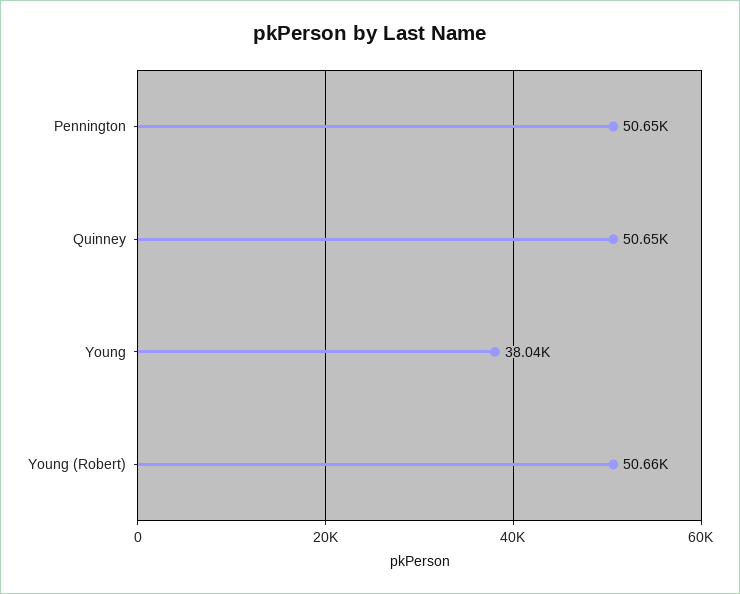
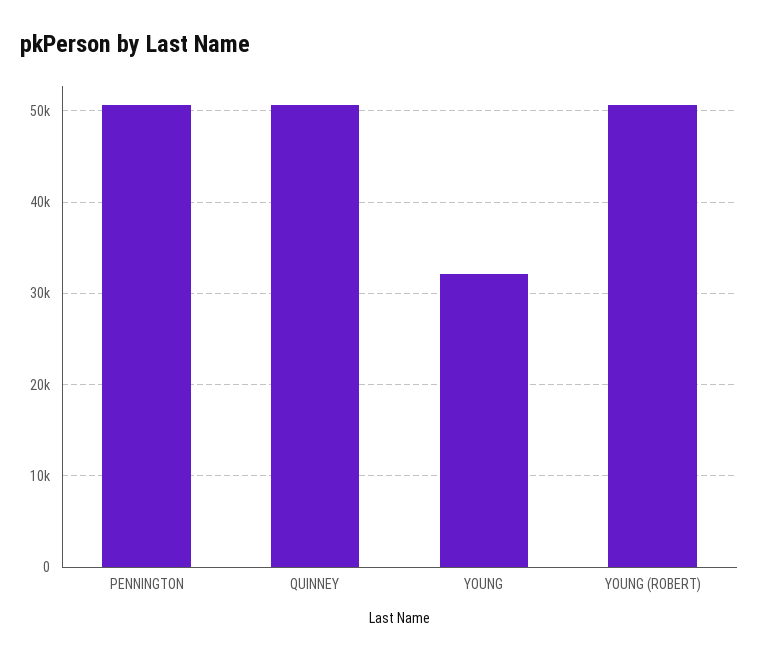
Young: 38040 -> 32000

